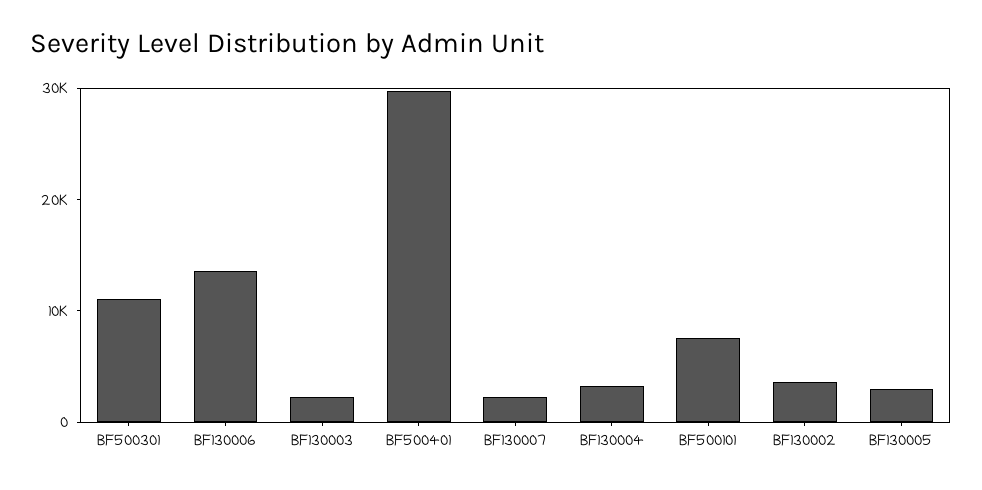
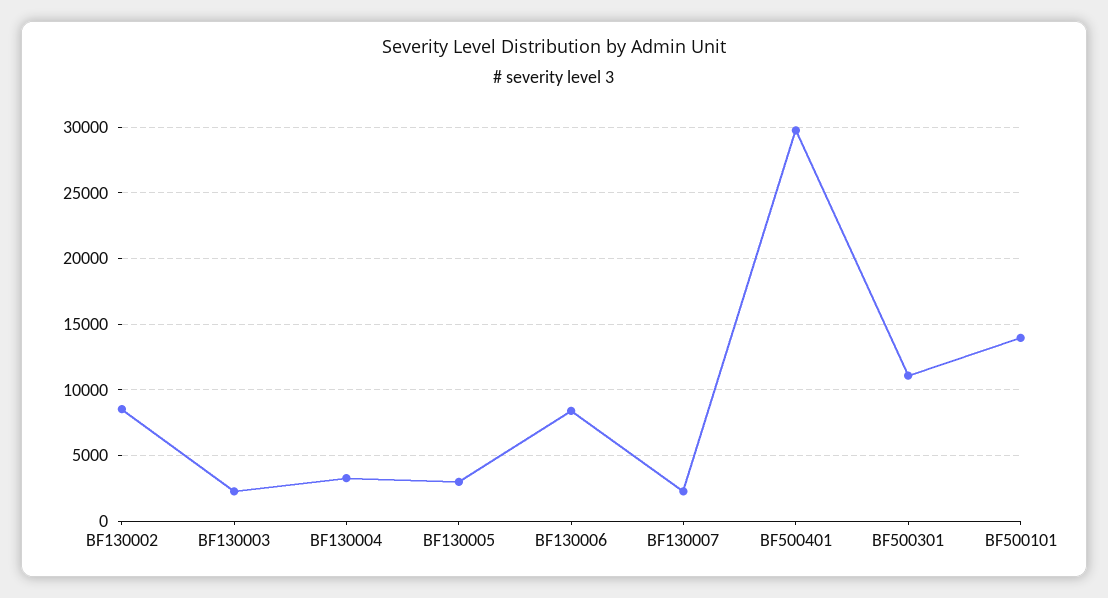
BF130006: 14000 -> 8500
BF500101: 8000 -> 14000
BF130002: 4000 -> 8500

